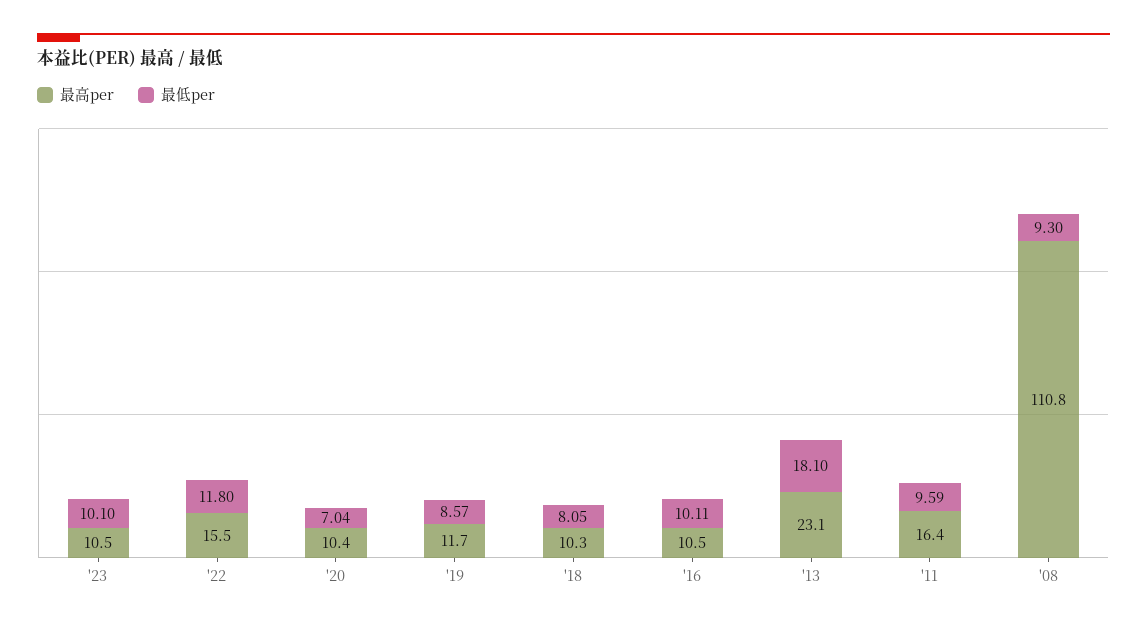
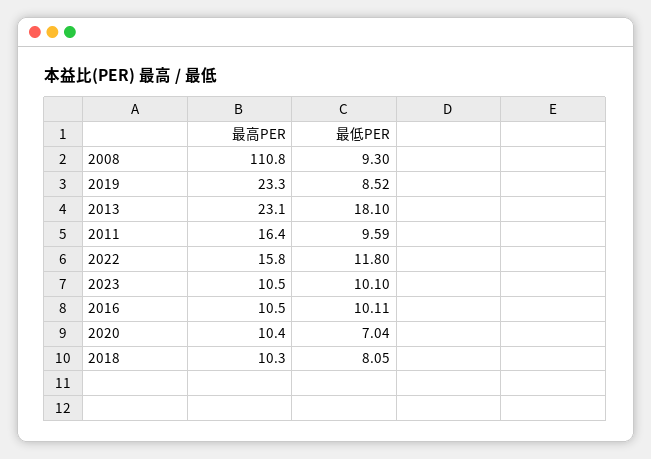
最高per, '22: 15.5 -> 15.8
最高per, '19: 11.7 -> 23.3
最低per, '19: 8.57 -> 8.52

